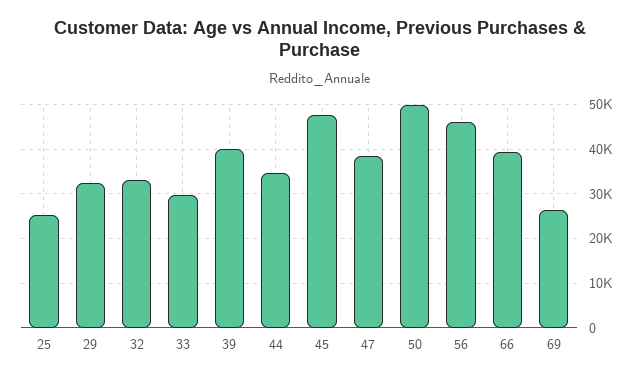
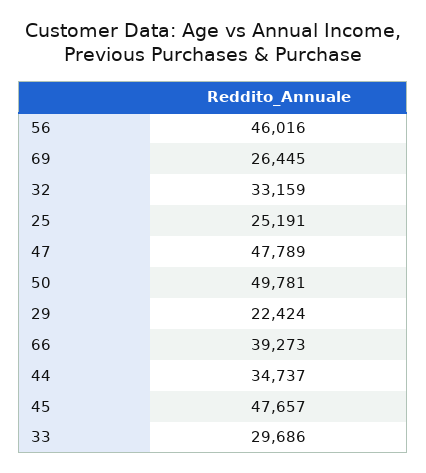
29: 32000 -> 22424
39: 40000 -> none
47: 38000 -> 47789

